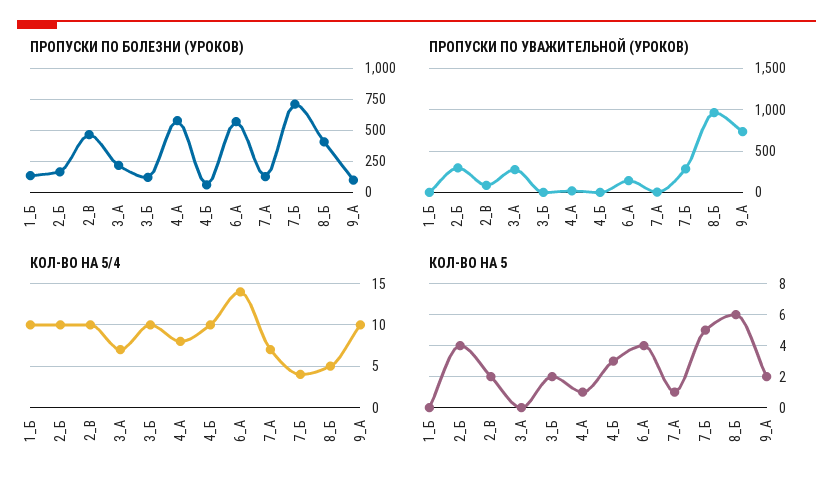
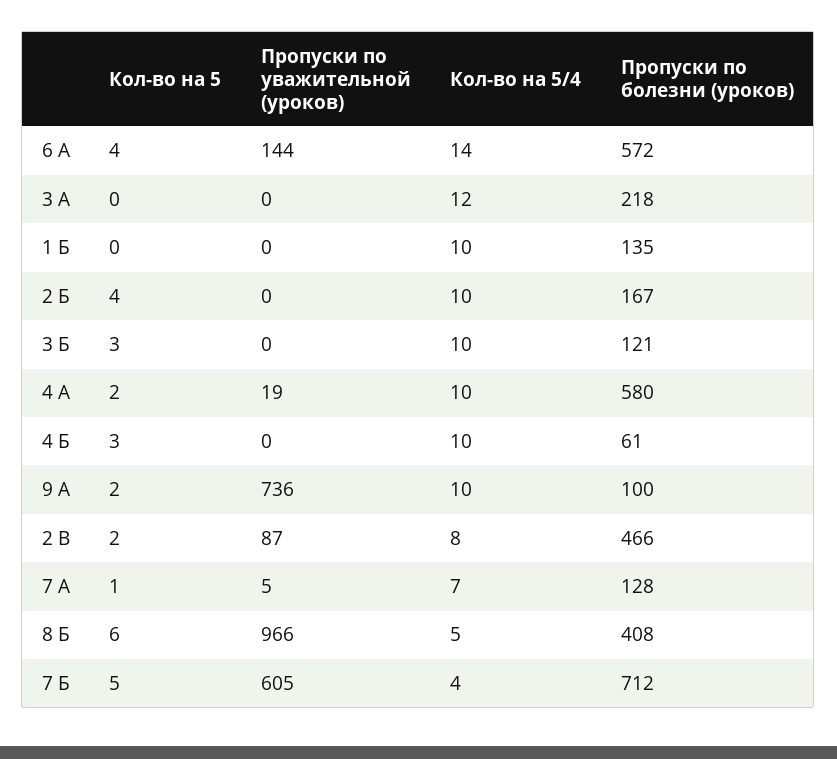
ПРОПУСКИ ПО УВАЖИТЕЛЬНОЙ (УРОКОВ), 2_Б: 300 -> 0
ПРОПУСКИ ПО УВАЖИТЕЛЬНОЙ (УРОКОВ), 3_А: 300 -> 0
ПРОПУСКИ ПО УВАЖИТЕЛЬНОЙ (УРОКОВ), 7_Б: 300 -> 605
КОЛ-ВО НА 5/4, 2_В: 10 -> 8
КОЛ-ВО НА 5/4, 3_А: 7 -> 12
КОЛ-ВО НА 5/4, 4_А: 8 -> 10
КОЛ-ВО НА 5, 3_Б: 2 -> 3
КОЛ-ВО НА 5, 4_А: 1 -> 2

